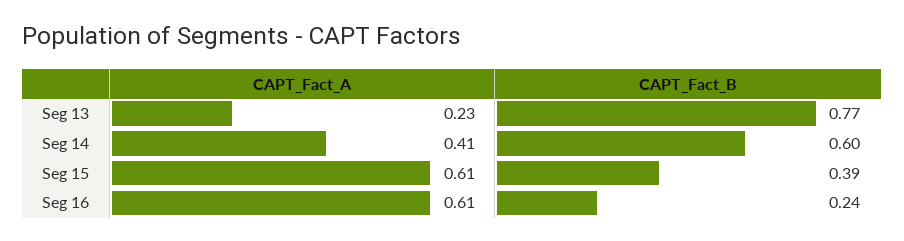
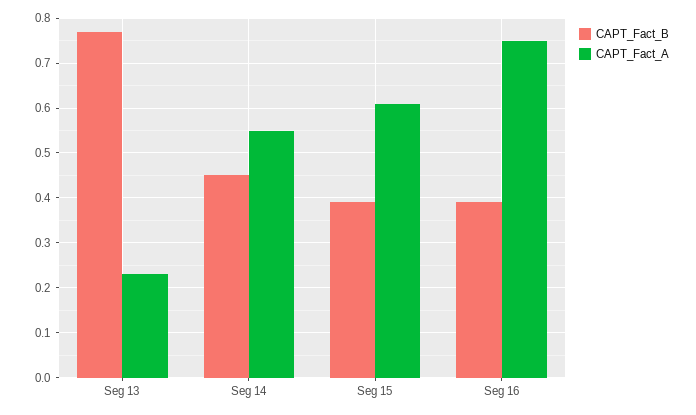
CAPT_Fact_A, Seg 14: 0.41 -> 0.55
CAPT_Fact_B, Seg 14: 0.6 -> 0.45
CAPT_Fact_A, Seg 16: 0.61 -> 0.75
CAPT_Fact_B, Seg 16: 0.24 -> 0.4

